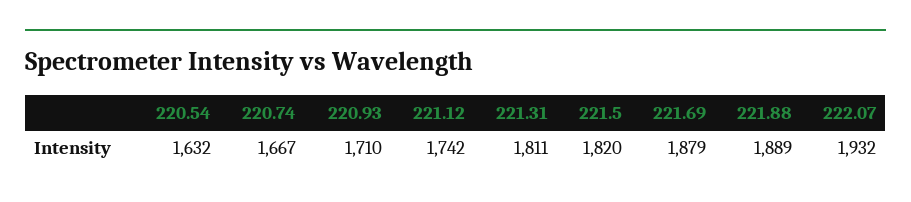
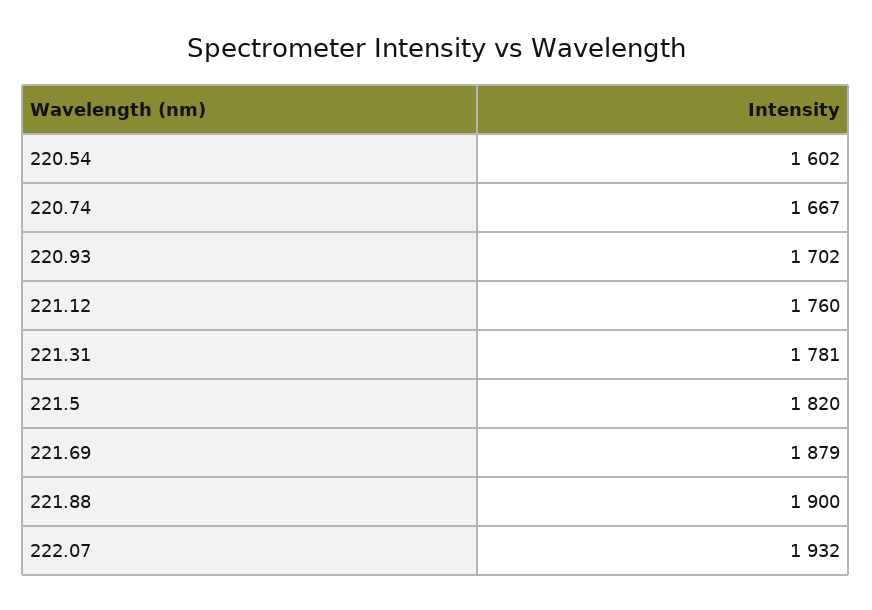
220.54: 1632 -> 1602
220.93: 1710 -> 1702
221.12: 1742 -> 1760
221.31: 1811 -> 1781
221.88: 1889 -> 1900

